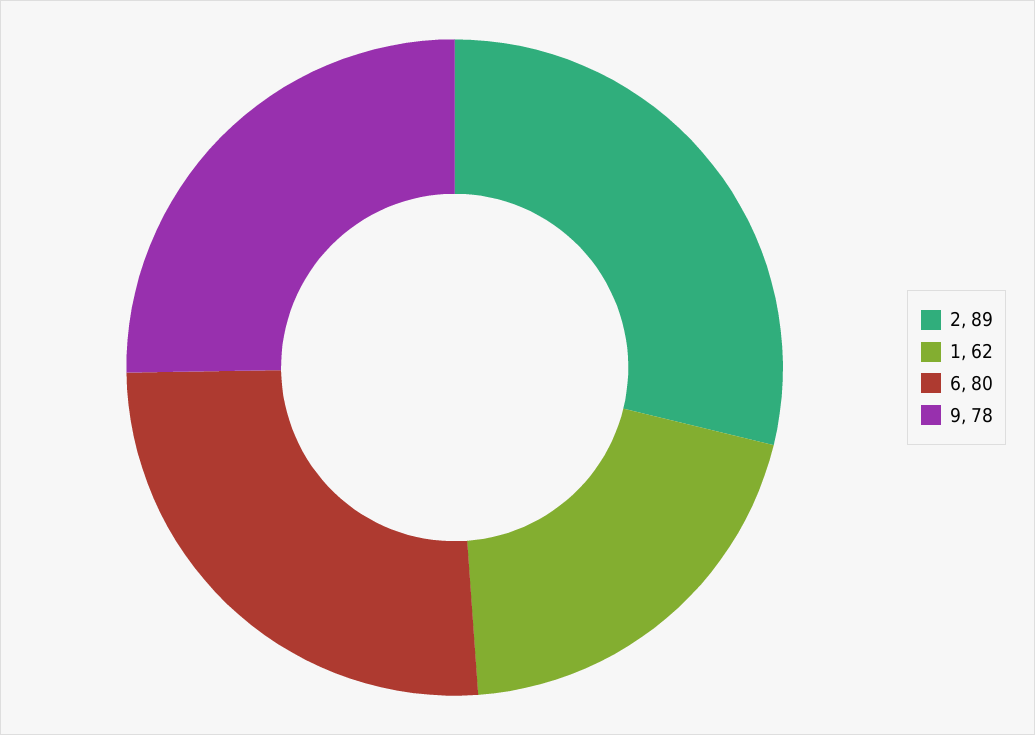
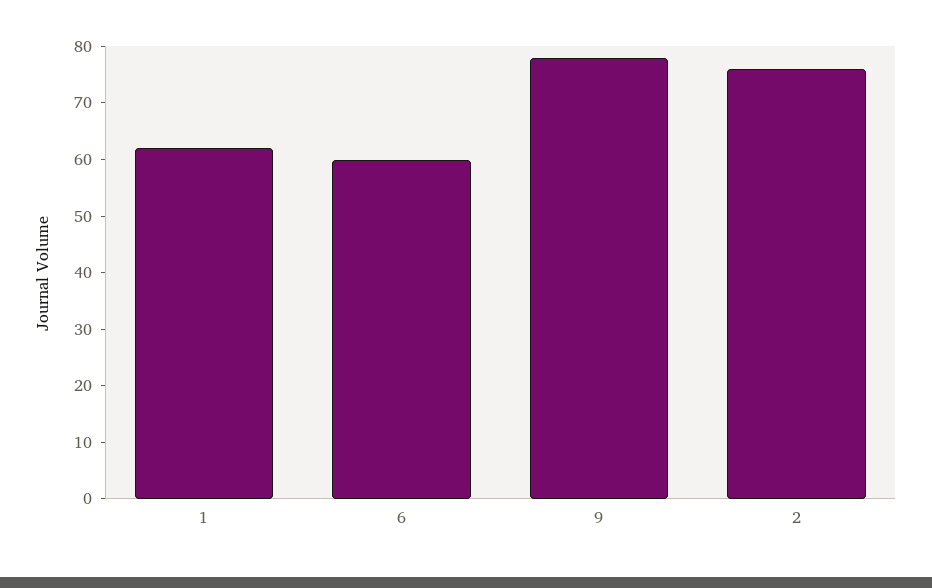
2: 89 -> 75
6: 80 -> 60

